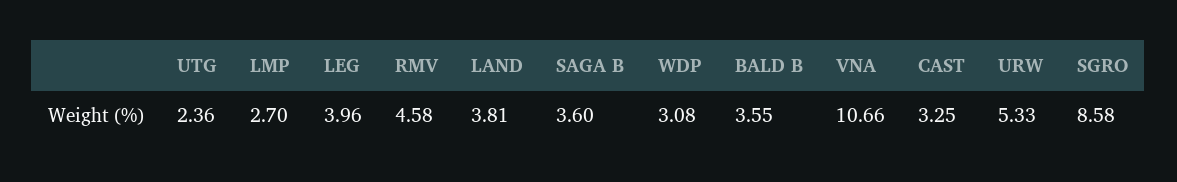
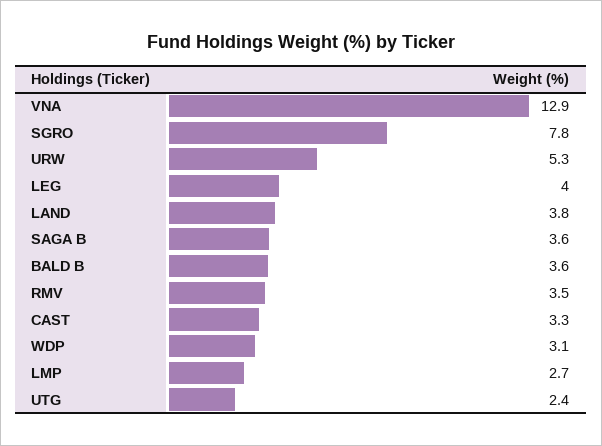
RMV: 4.58 -> 3.5
VNA: 10.66 -> 12.9
SGRO: 8.58 -> 7.8

